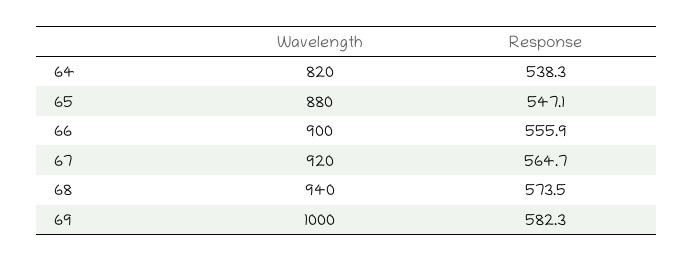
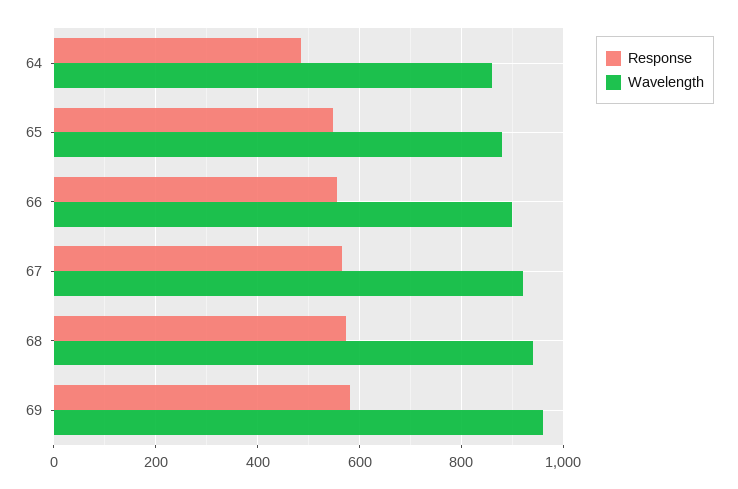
Wavelength, 64: 820 -> 860
Response, 64: 538.3 -> 480
Wavelength, 69: 1000 -> 960

